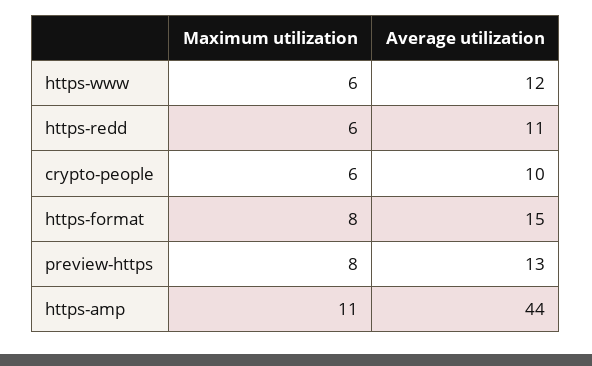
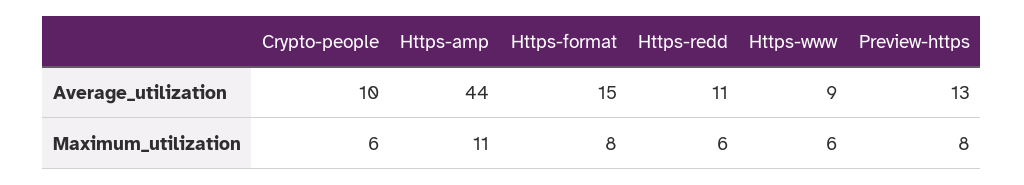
Average utilization, https-www: 12 -> 9

